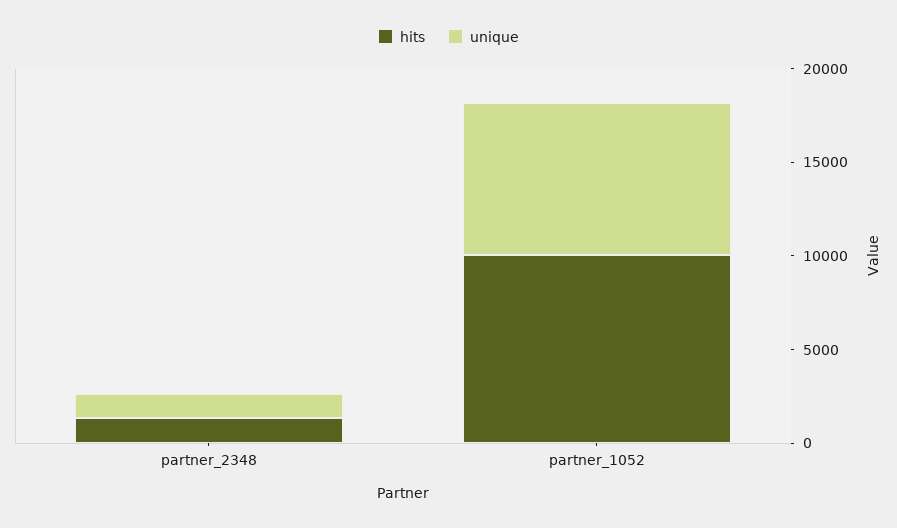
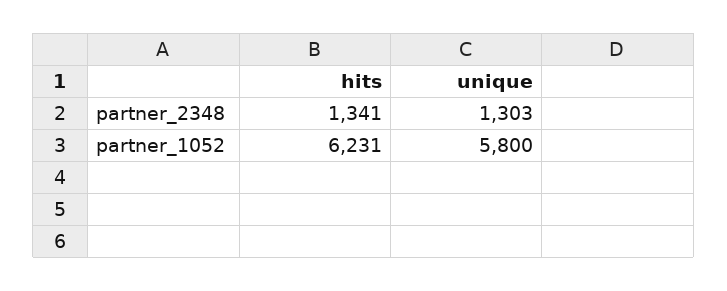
hits, partner_1052: 10000 -> 6231
unique, partner_1052: 8000 -> 5800

